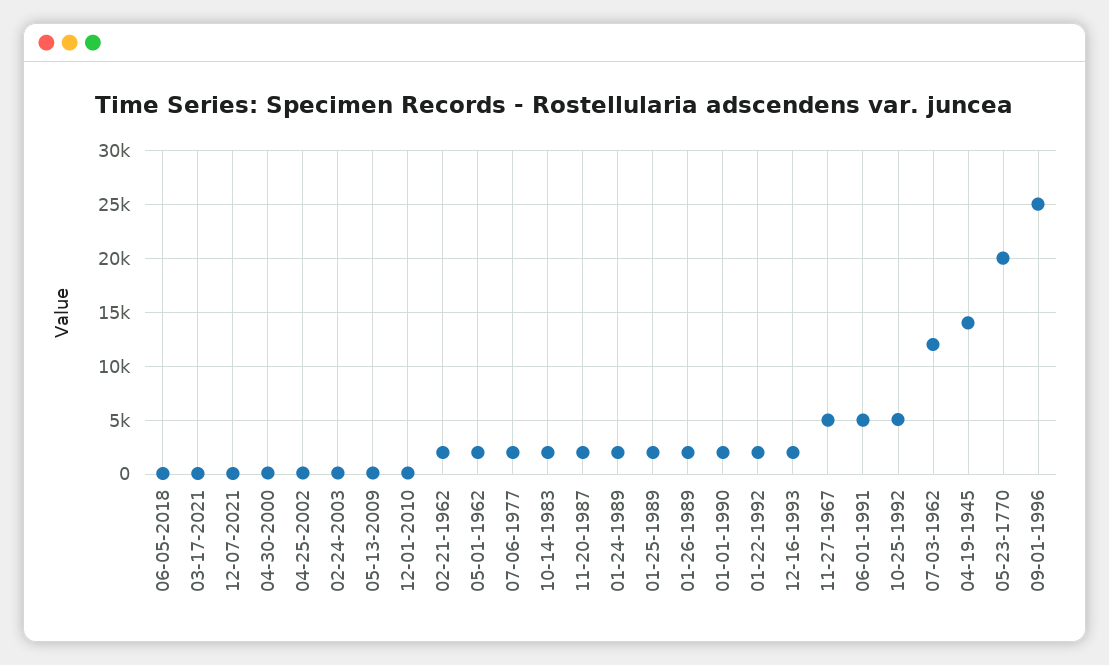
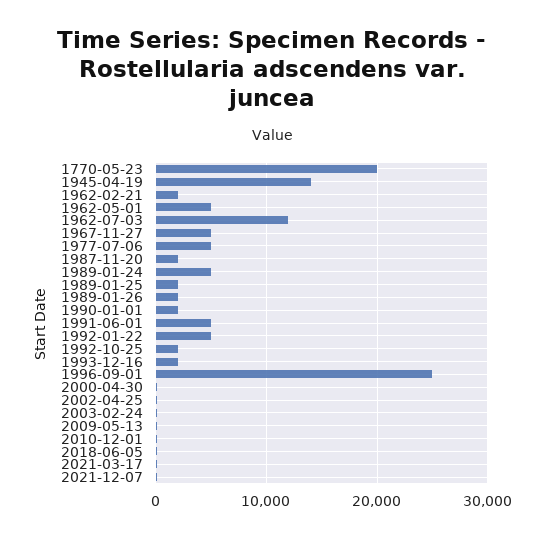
05-01-1962: 2000 -> 5000
07-06-1977: 2000 -> 5000
10-14-1983: 2000 -> none
01-24-1989: 2000 -> 5000
01-22-1992: 2000 -> 5000
10-25-1992: 5000 -> 2000

